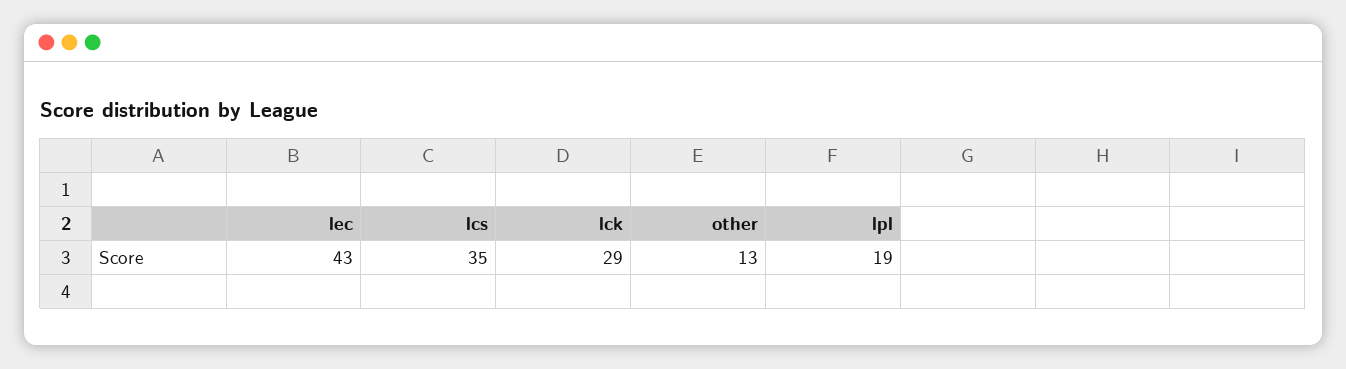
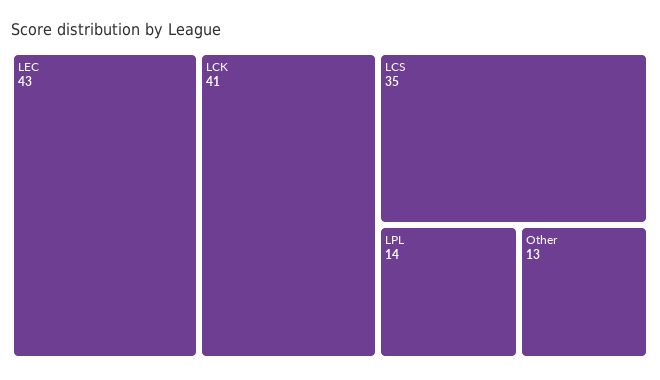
lck: 29 -> 41
lpl: 19 -> 14

